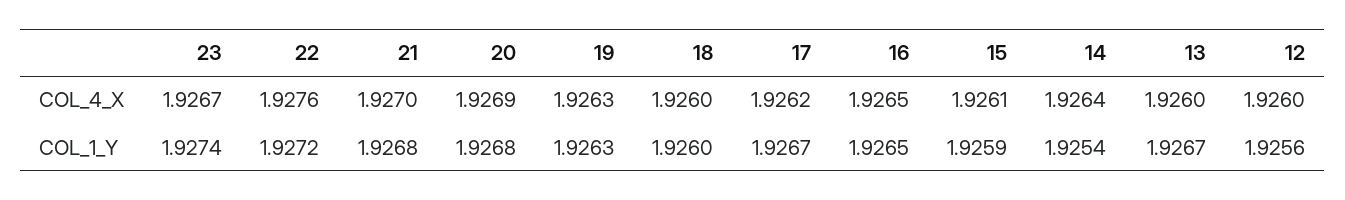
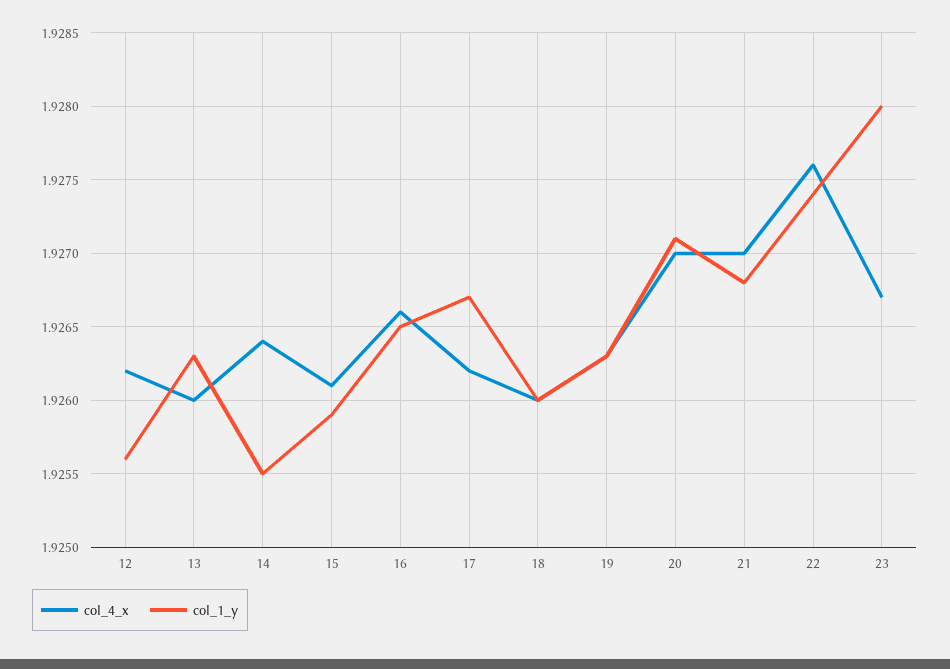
COL_4_X, 20: 1.9269 -> 1.927
COL_4_X, 16: 1.9265 -> 1.9266
COL_4_X, 12: 1.926 -> 1.9262
COL_1_Y, 23: 1.9274 -> 1.928
COL_1_Y, 22: 1.9272 -> 1.9274
COL_1_Y, 20: 1.9268 -> 1.9271
COL_1_Y, 14: 1.9254 -> 1.9255
COL_1_Y, 13: 1.9267 -> 1.9263

